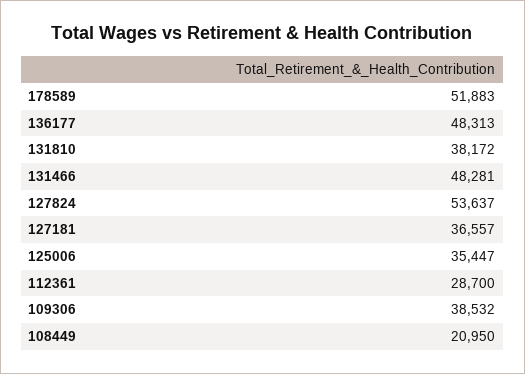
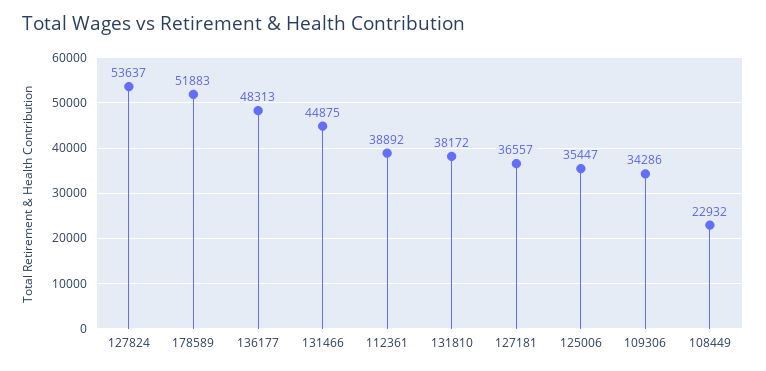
131466: 48281 -> 44875
112361: 28700 -> 38892
109306: 38532 -> 34286
108449: 20950 -> 22932

